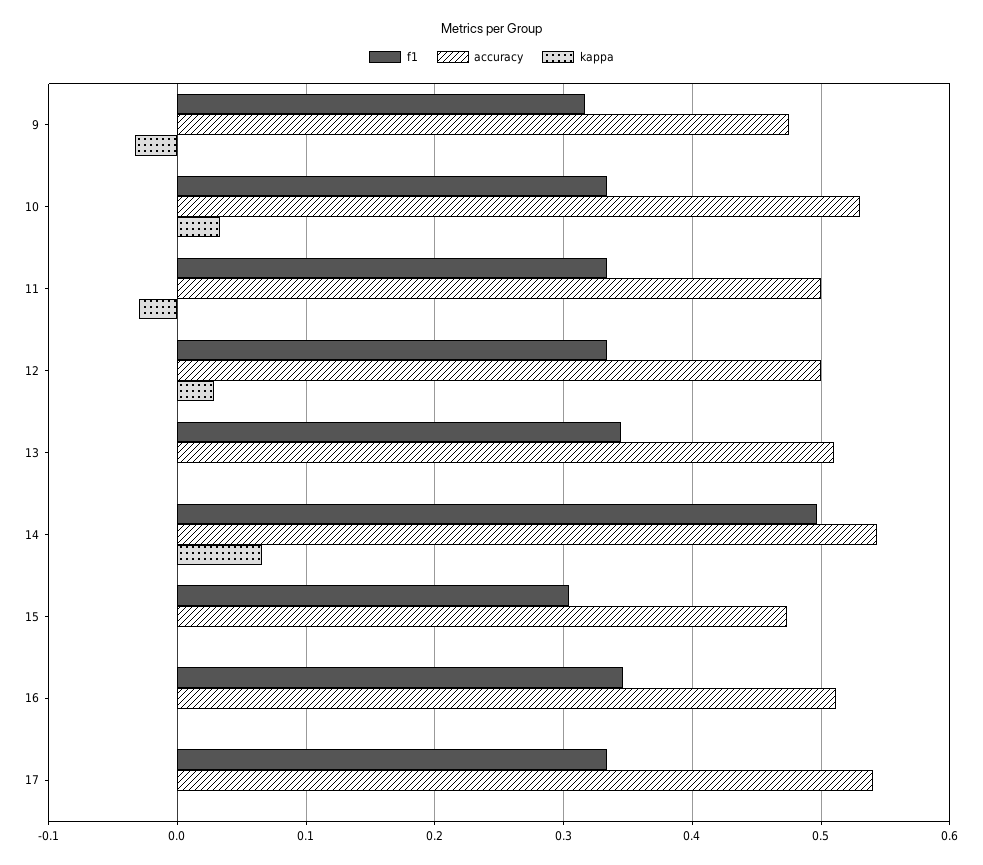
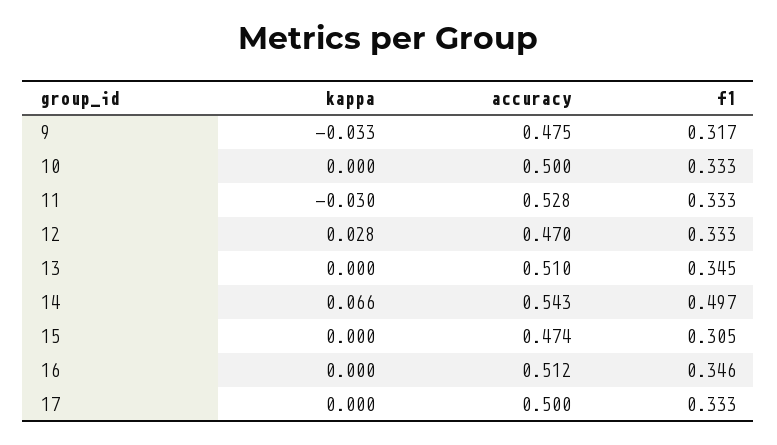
accuracy, 10: 0.53 -> 0.5
kappa, 10: 0.03 -> 0
accuracy, 11: 0.5 -> 0.528
accuracy, 12: 0.5 -> 0.47
accuracy, 17: 0.54 -> 0.5

